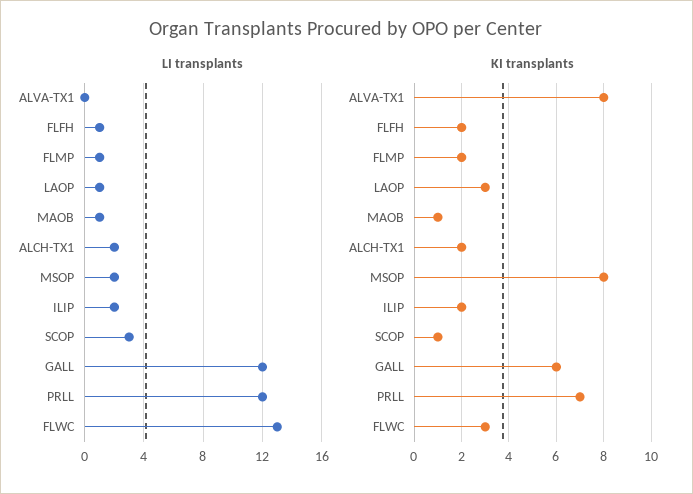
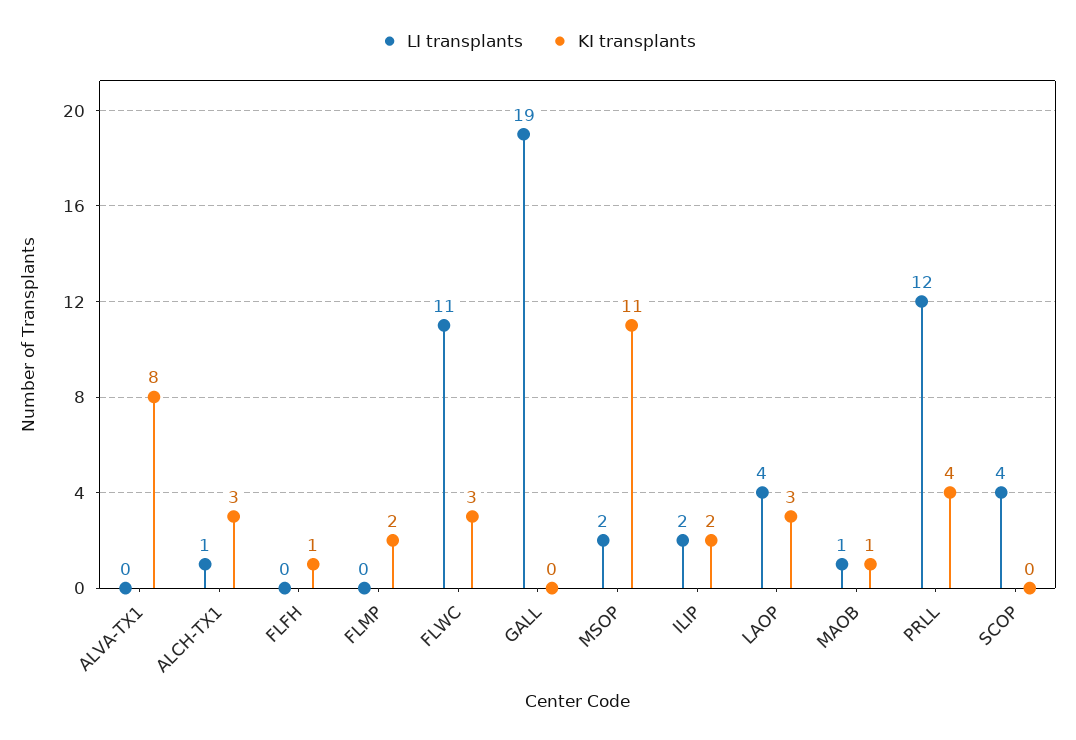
LI transplants, FLFH: 1 -> 0
LI transplants, FLMP: 1 -> 0
LI transplants, LAOP: 1 -> 4
LI transplants, ALCH-TX1: 2 -> 1
LI transplants, SCOP: 3 -> 4
LI transplants, GALL: 12 -> 19
LI transplants, FLWC: 13 -> 11
KI transplants, FLFH: 2 -> 1
KI transplants, ALCH-TX1: 2 -> 3
KI transplants, MSOP: 8 -> 11
KI transplants, SCOP: 1 -> 0
KI transplants, GALL: 6 -> 0
KI transplants, PRLL: 7 -> 4

